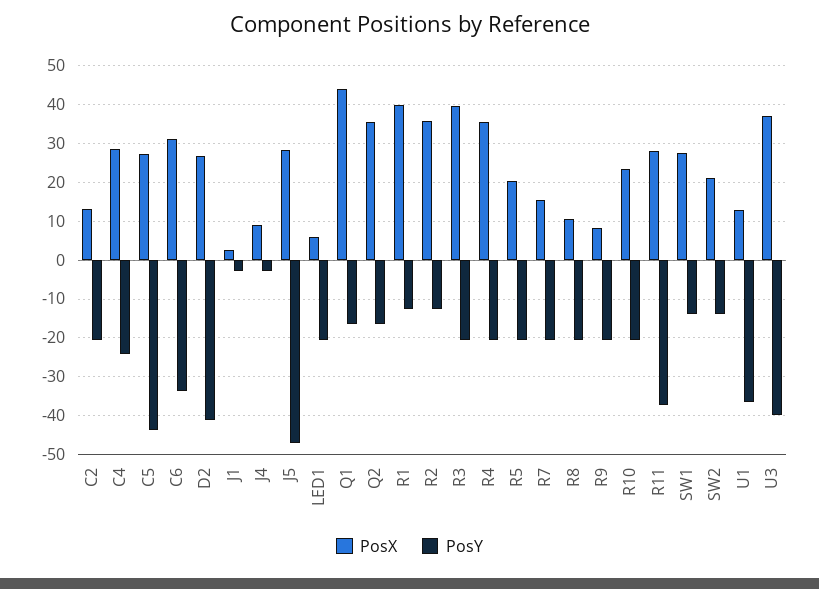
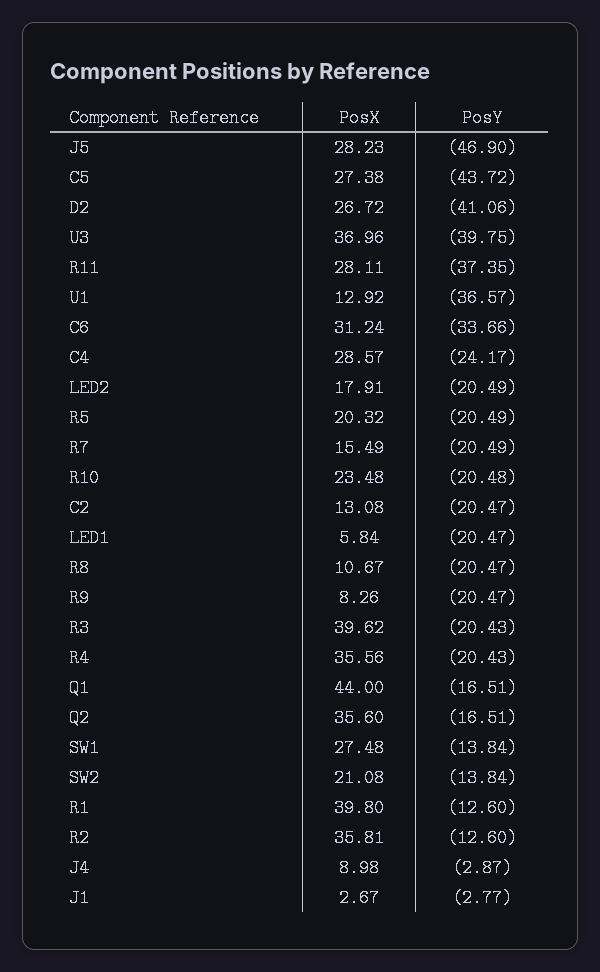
PosX, LED2: none -> 17.91
PosY, LED2: none -> -20.49

